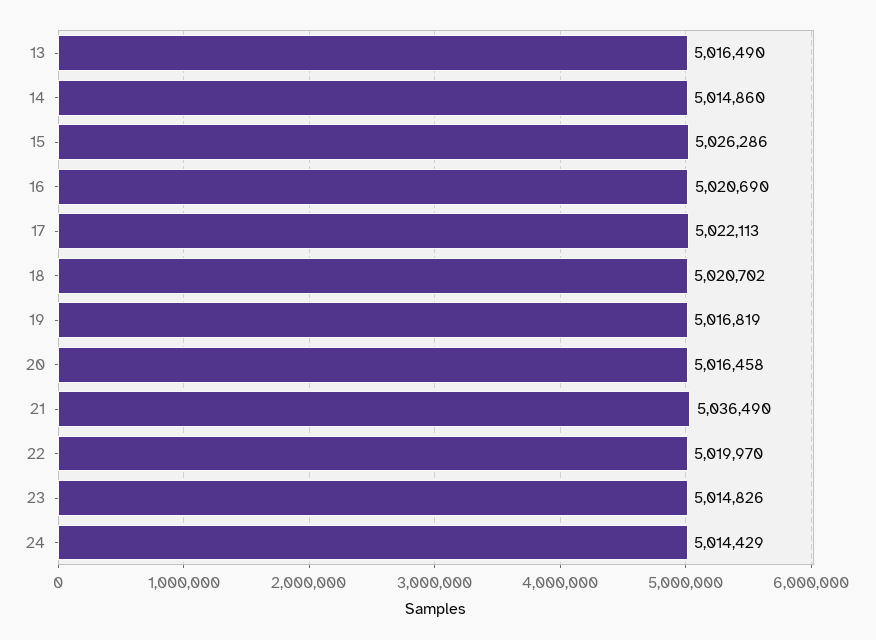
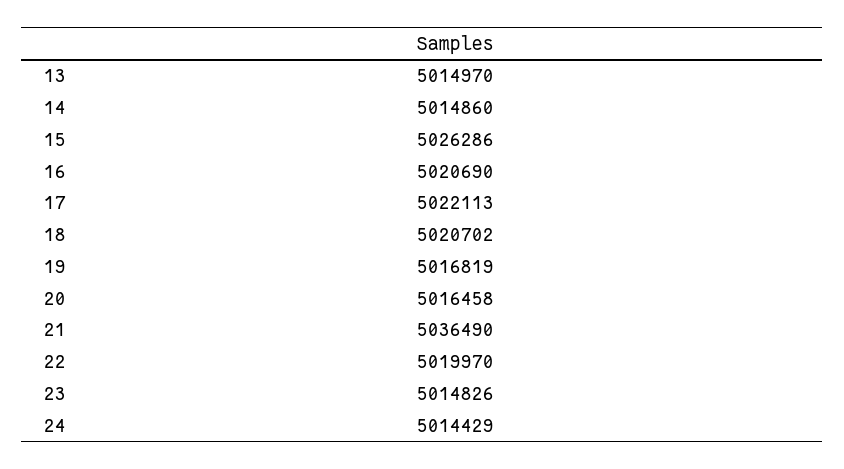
13: 5016490 -> 5014970

